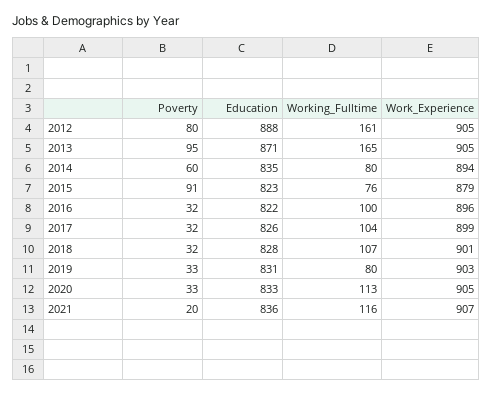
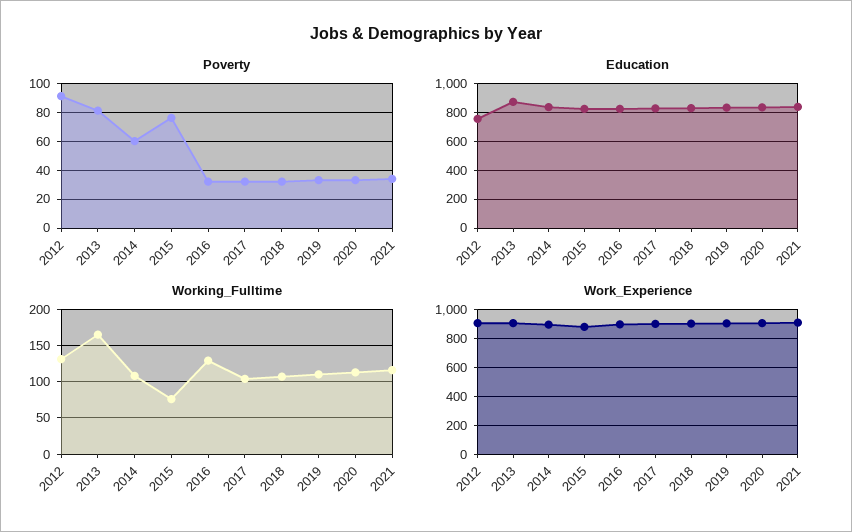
Poverty, 2012: 80 -> 90
Education, 2012: 888 -> 750
Working_Fulltime, 2012: 161 -> 130
Poverty, 2013: 95 -> 80
Working_Fulltime, 2014: 80 -> 110
Poverty, 2015: 91 -> 75
Working_Fulltime, 2016: 100 -> 130
Working_Fulltime, 2019: 80 -> 110
Poverty, 2021: 20 -> 35

